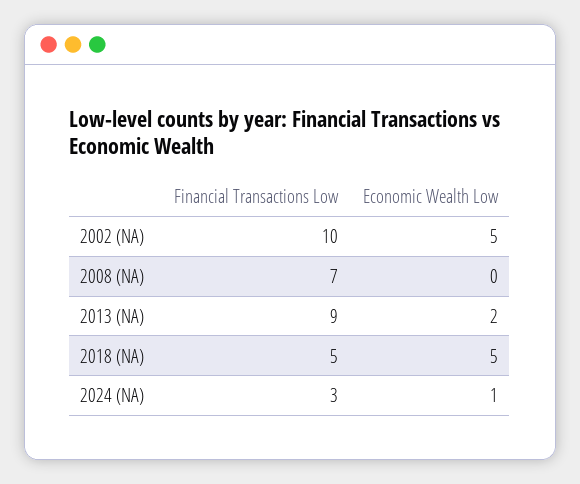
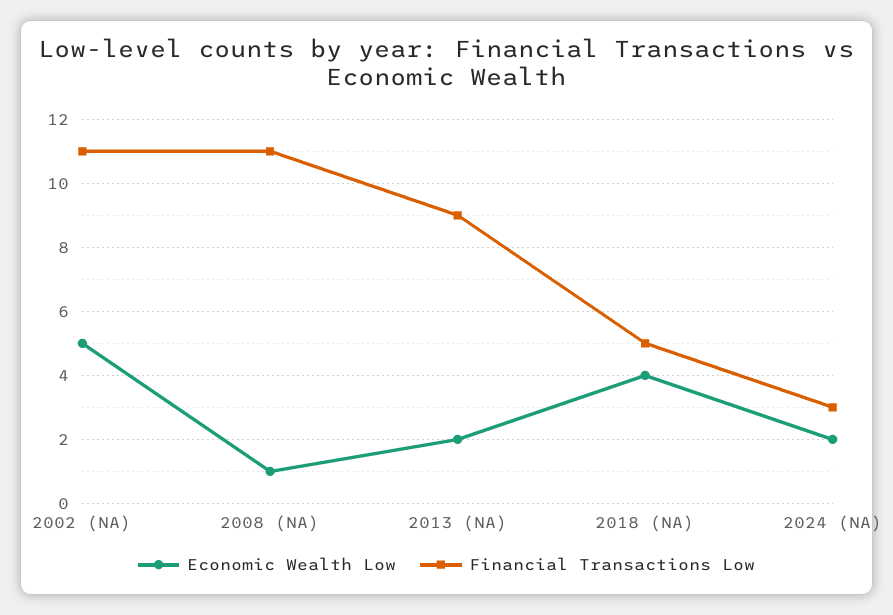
Financial Transactions Low, 2002 (NA): 10 -> 11
Financial Transactions Low, 2008 (NA): 7 -> 11
Economic Wealth Low, 2008 (NA): 0 -> 1
Economic Wealth Low, 2018 (NA): 5 -> 4
Economic Wealth Low, 2024 (NA): 1 -> 2

